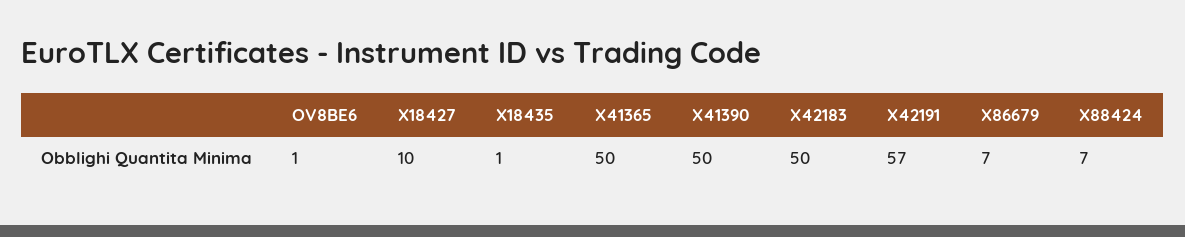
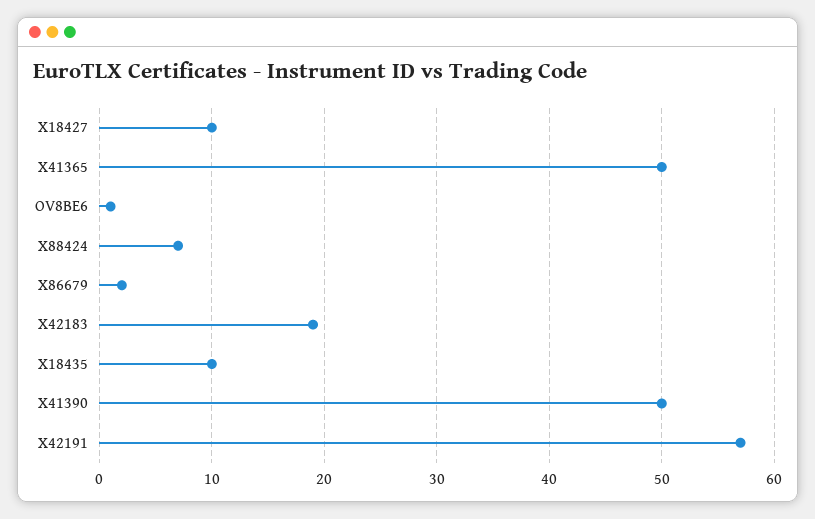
X18435: 1 -> 10
X42183: 50 -> 19
X86679: 7 -> 2

